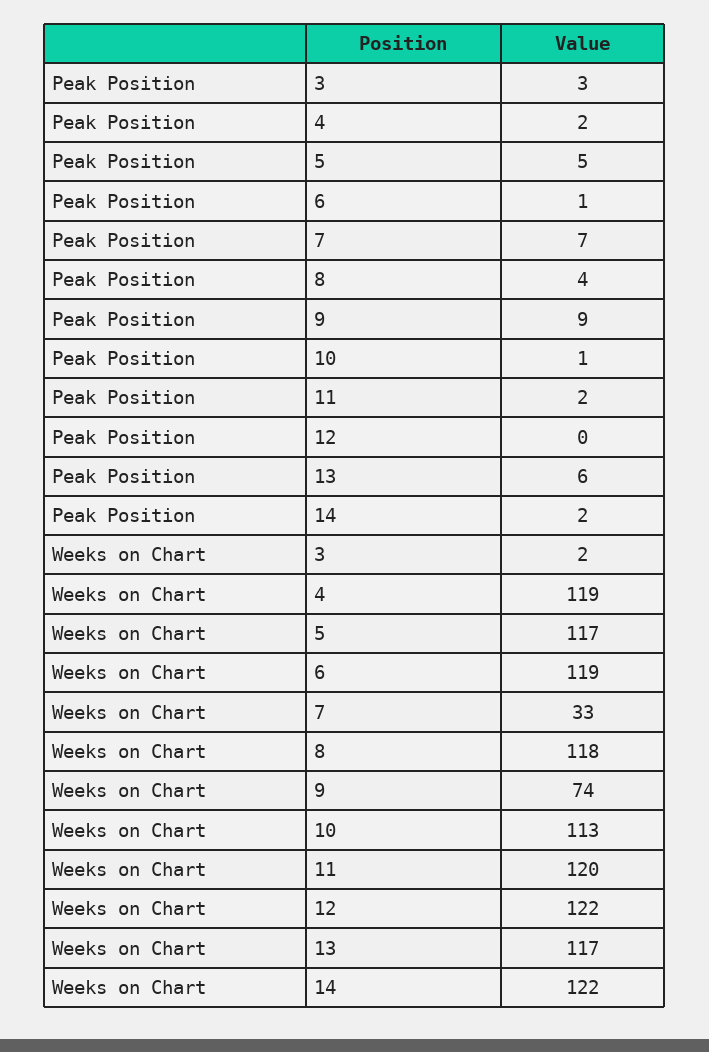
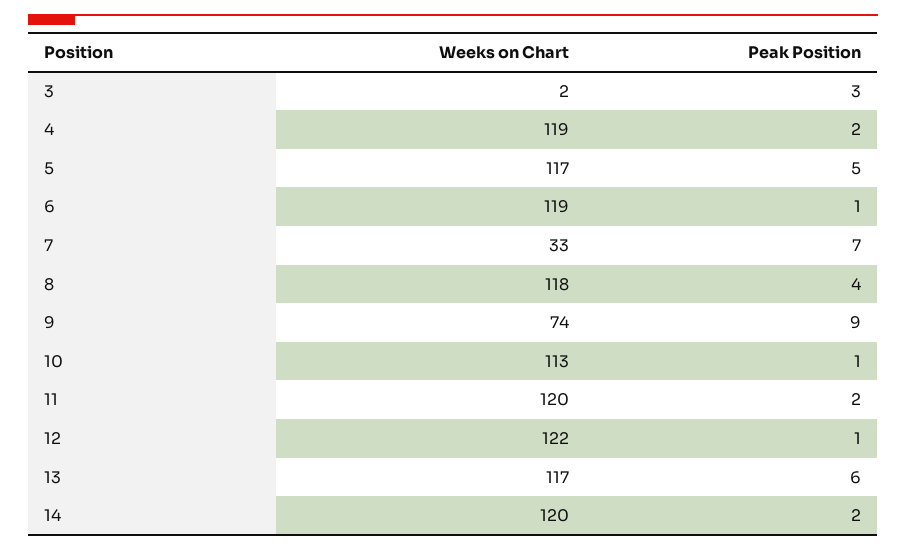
Peak Position, 12: 0 -> 1
Weeks on Chart, 14: 122 -> 120

